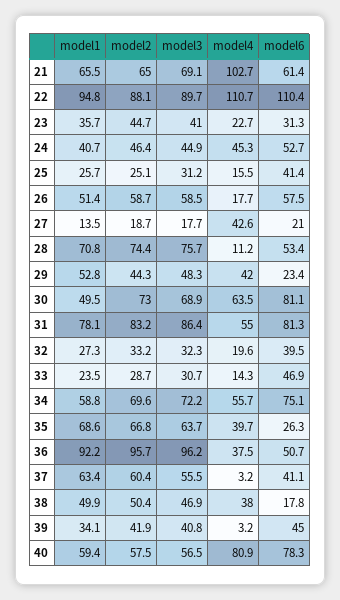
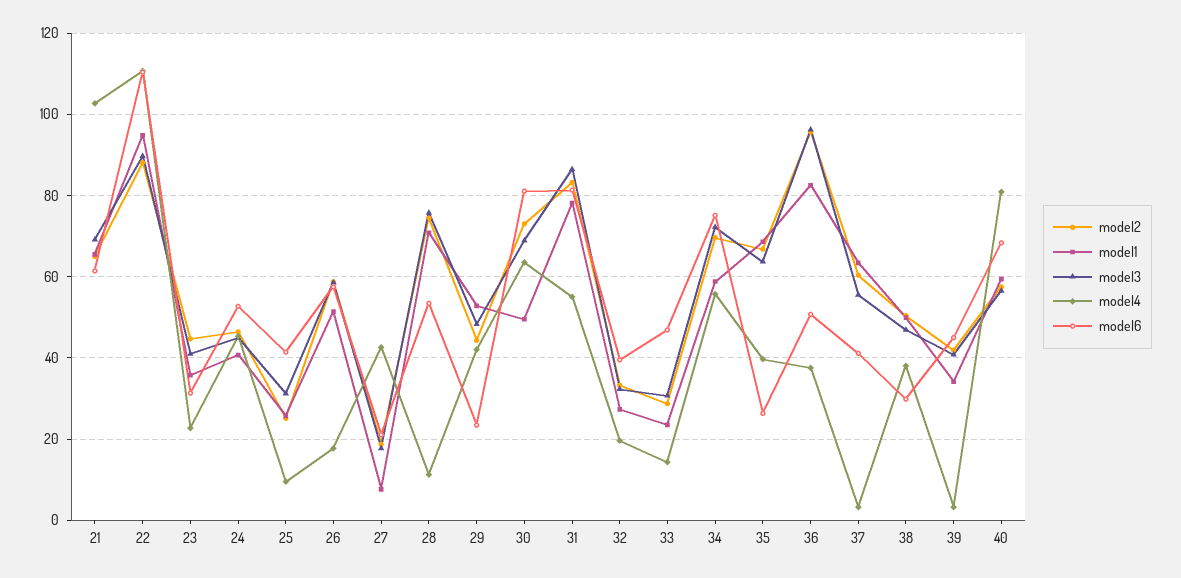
model4, 25: 15.5 -> 10
model1, 27: 13.5 -> 8
model1, 36: 92.2 -> 82
model6, 38: 17.8 -> 30
model6, 40: 78.3 -> 68

